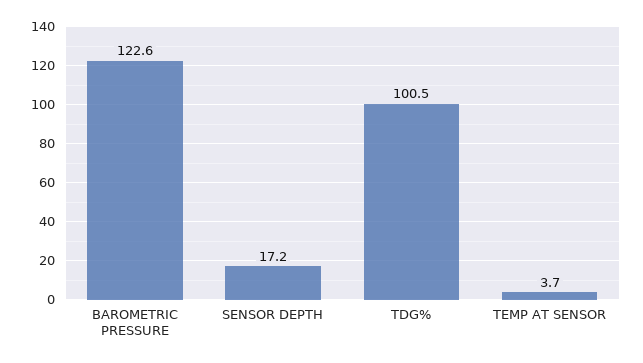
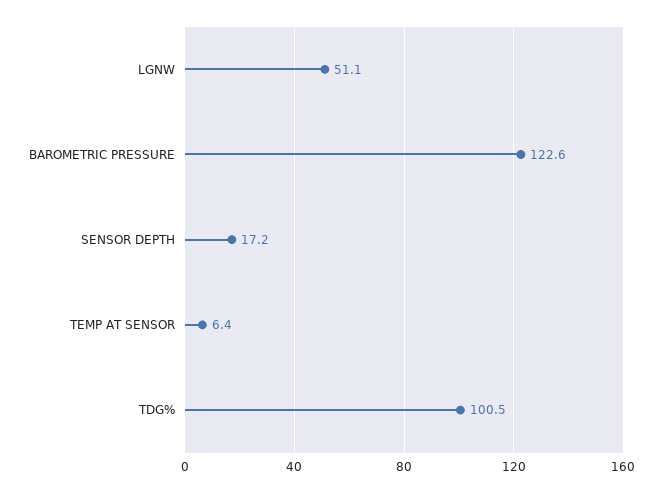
TEMP AT SENSOR: 3.7 -> 6.4
LGNW: none -> 51.1

